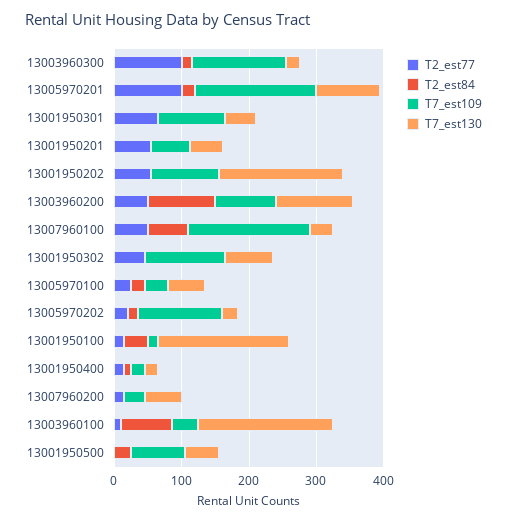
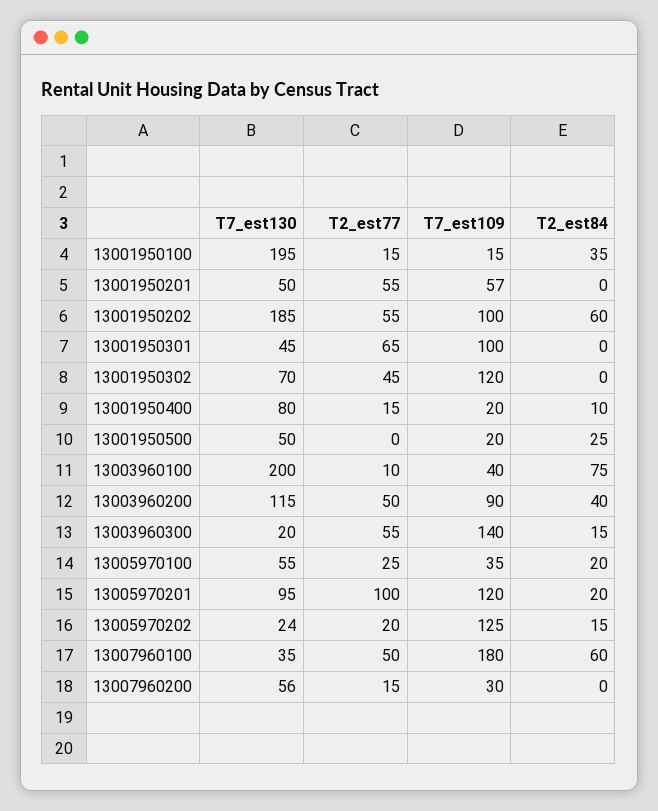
T2_est77, 13003960300: 100 -> 55
T7_est109, 13005970201: 180 -> 120
T2_est84, 13001950202: 0 -> 60
T2_est84, 13003960200: 100 -> 40
T7_est130, 13001950400: 20 -> 80
T7_est109, 13001950500: 80 -> 20

